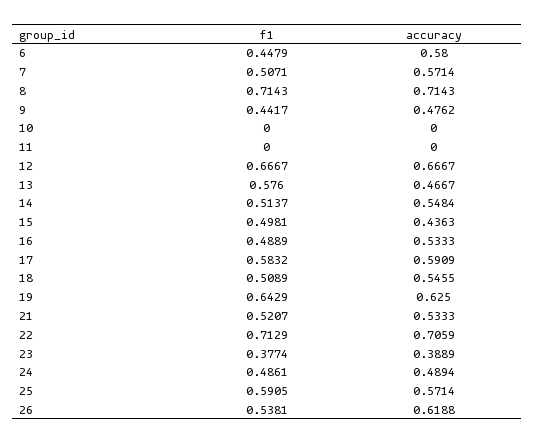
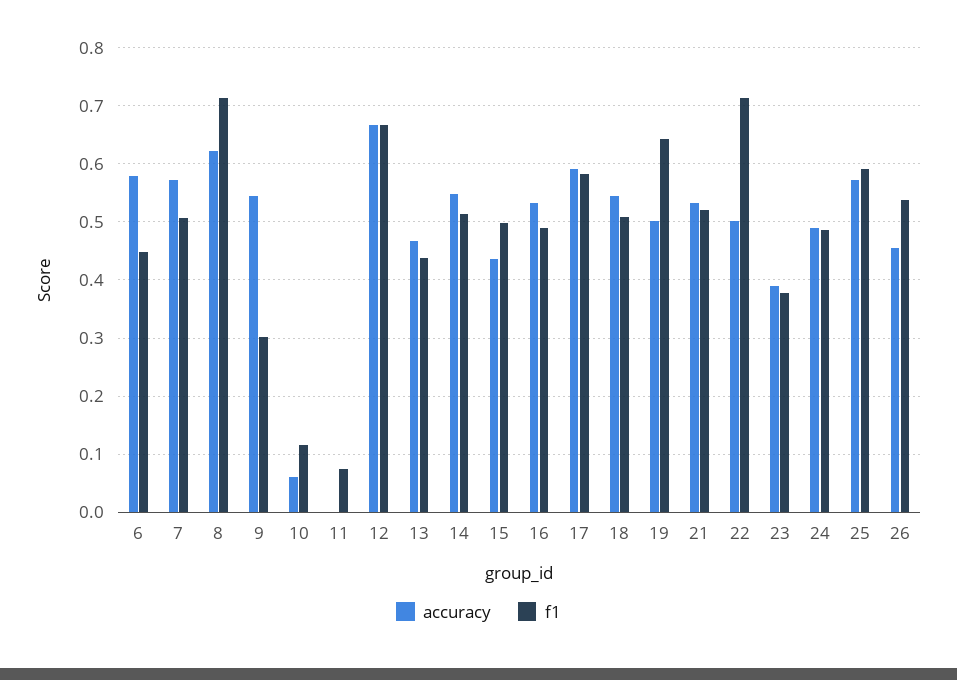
accuracy, 8: 0.7143 -> 0.62
f1, 9: 0.4417 -> 0.3
accuracy, 9: 0.4762 -> 0.54
f1, 10: 0 -> 0.12
accuracy, 10: 0 -> 0.06
f1, 11: 0 -> 0.08
f1, 13: 0.576 -> 0.44
accuracy, 19: 0.625 -> 0.5
accuracy, 22: 0.7059 -> 0.5
accuracy, 26: 0.6188 -> 0.46

